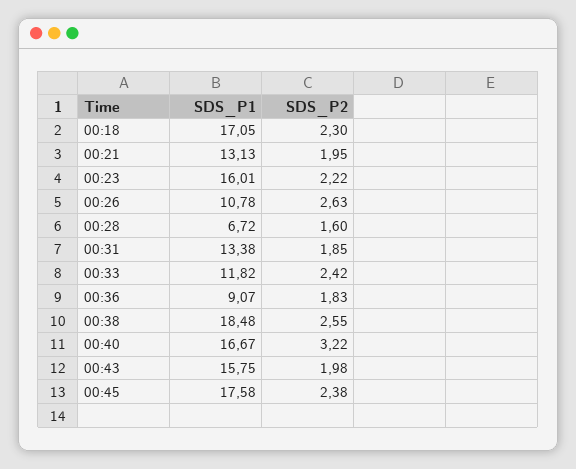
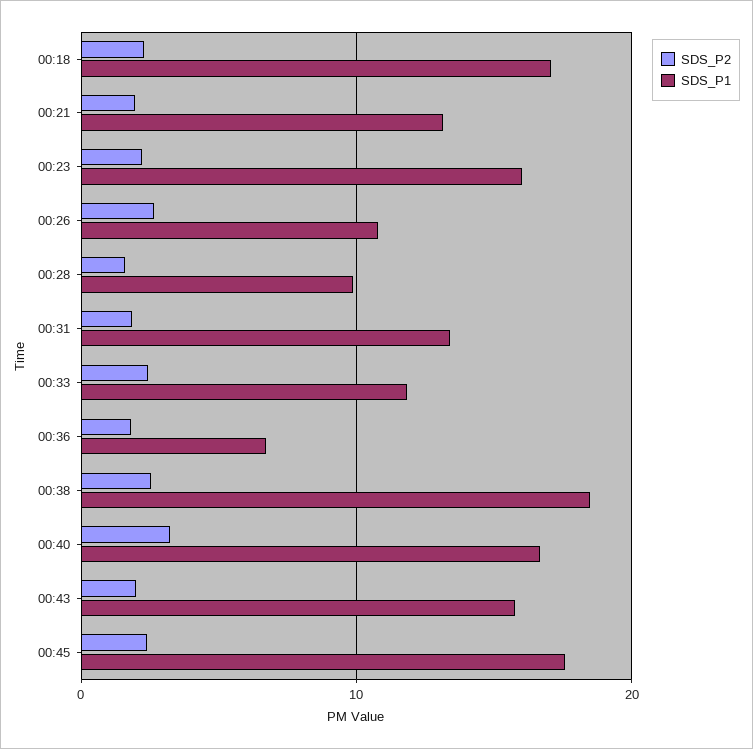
SDS_P1, 00:28: 6.72 -> 10
SDS_P1, 00:36: 9.07 -> 7

